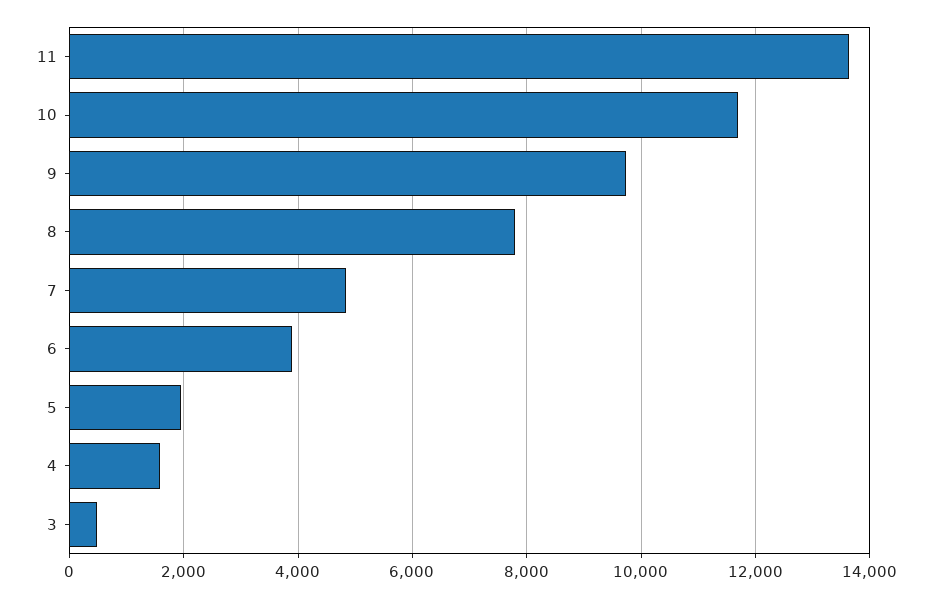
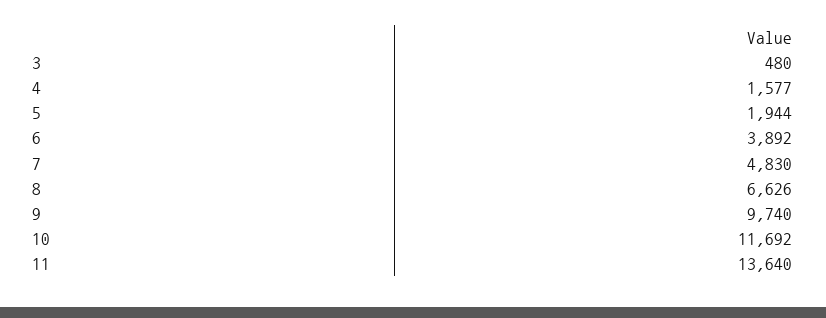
8: 7800 -> 6626

